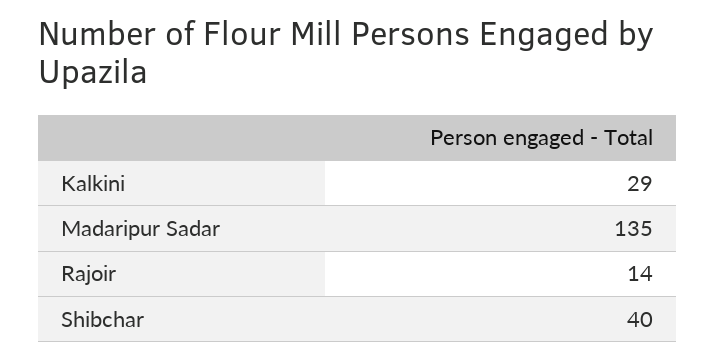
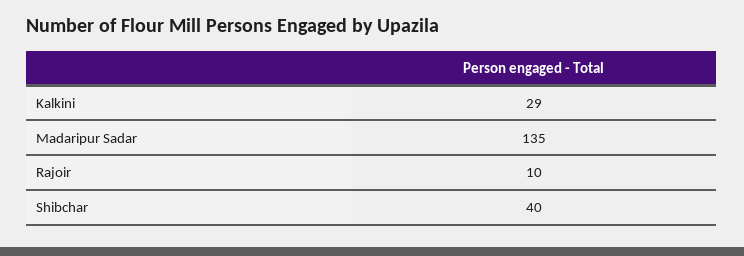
Rajoir: 14 -> 10

